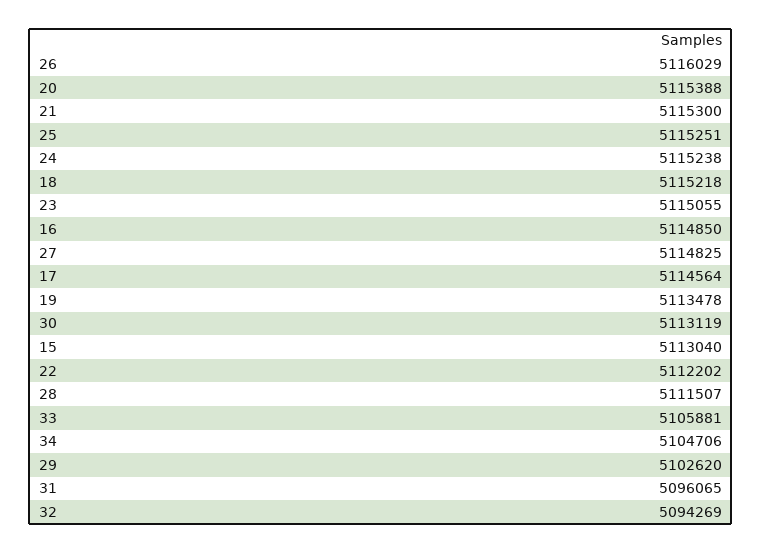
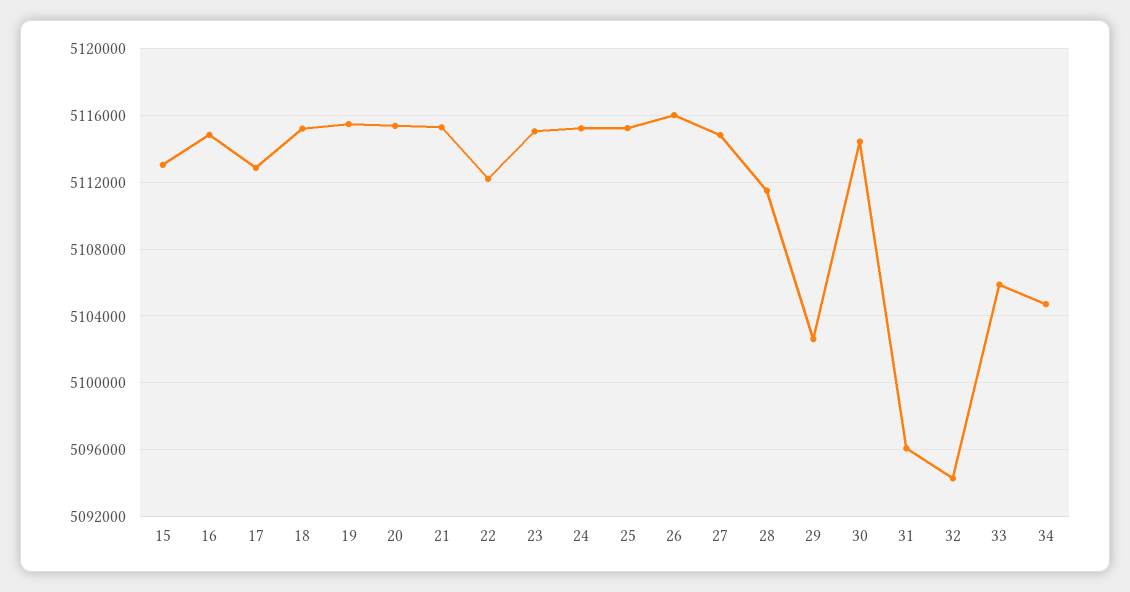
17: 5114564 -> 5113000
19: 5113478 -> 5115500
30: 5113119 -> 5114500

